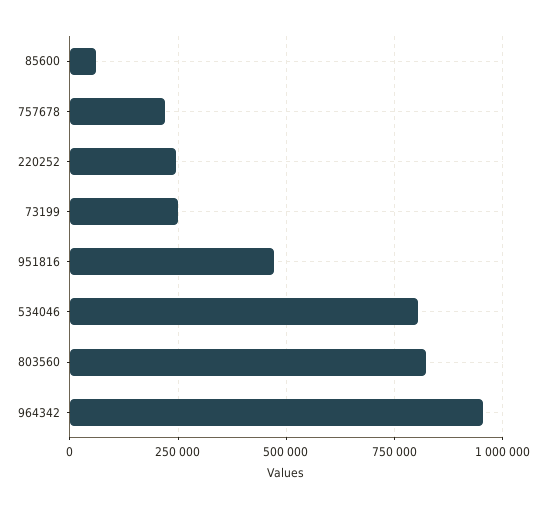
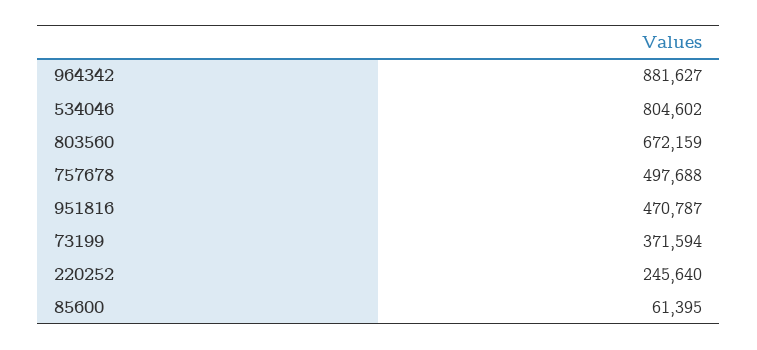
757678: 225000 -> 497688
73199: 250000 -> 371594
803560: 825000 -> 672159
964342: 950000 -> 881627

